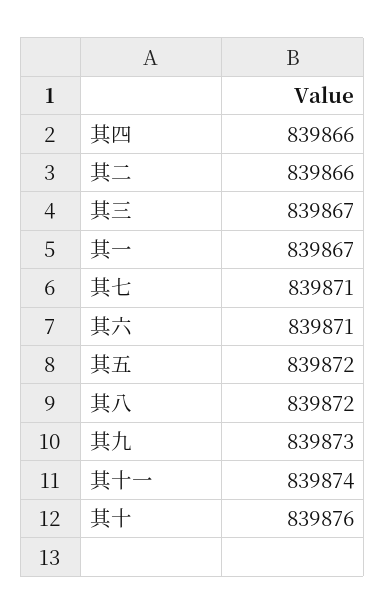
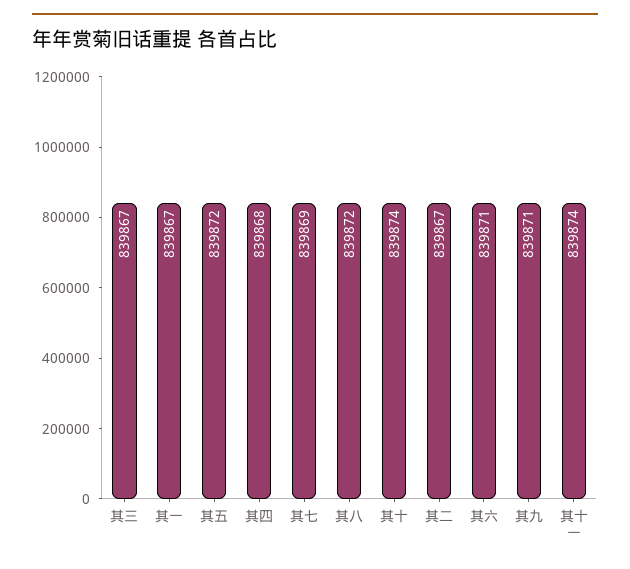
其四: 839866 -> 839868
其二: 839866 -> 839867
其七: 839871 -> 839869
其九: 839873 -> 839871
其十: 839876 -> 839874

